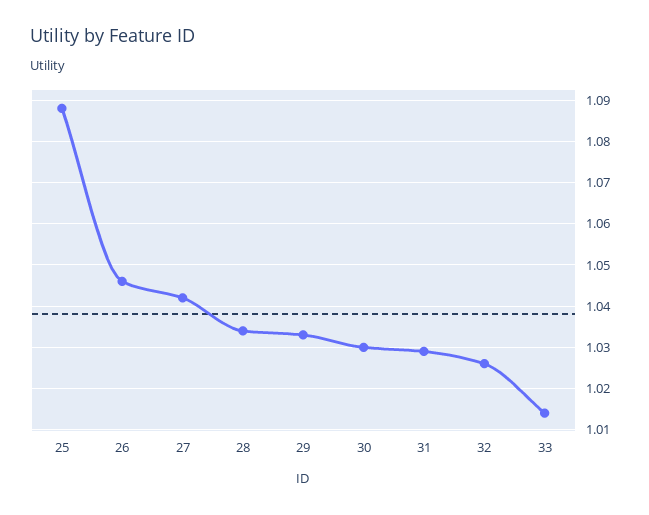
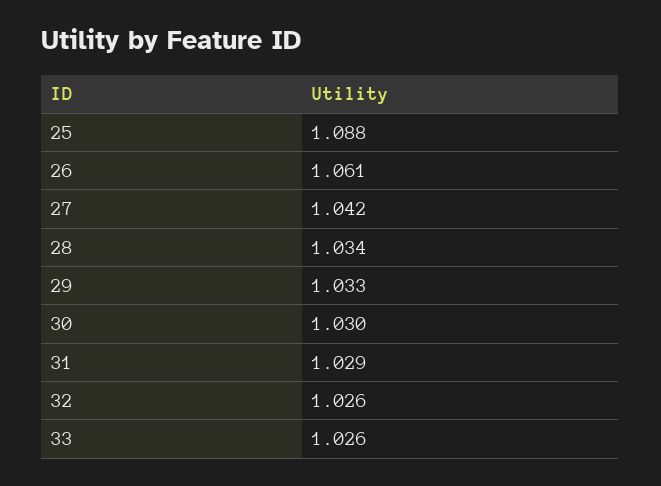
26: 1.045 -> 1.061
33: 1.015 -> 1.026

